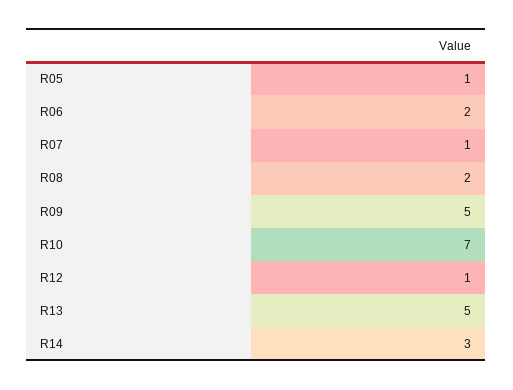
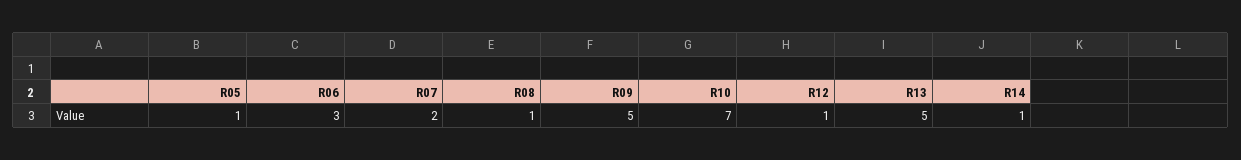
R06: 2 -> 3
R07: 1 -> 2
R08: 2 -> 1
R14: 3 -> 1

